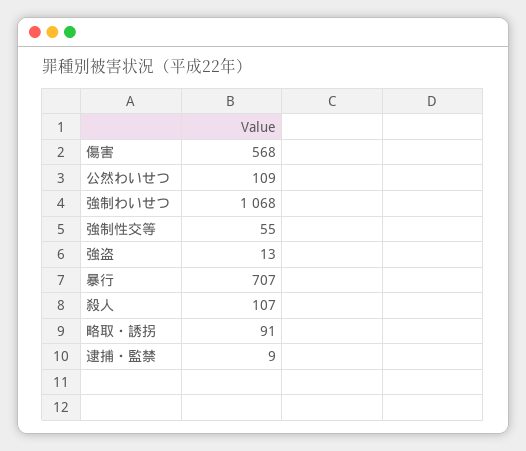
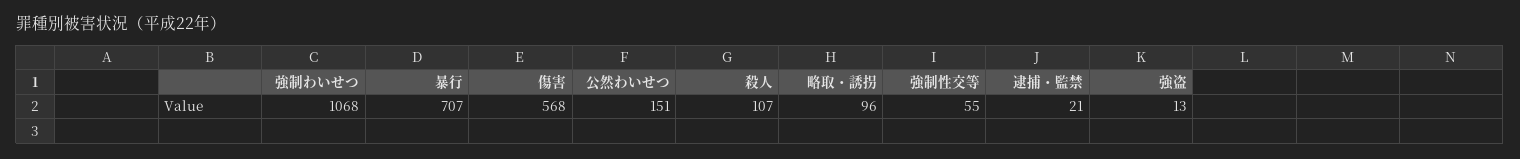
公然わいせつ: 109 -> 151
略取・誘拐: 91 -> 96
逮捕・監禁: 9 -> 21

